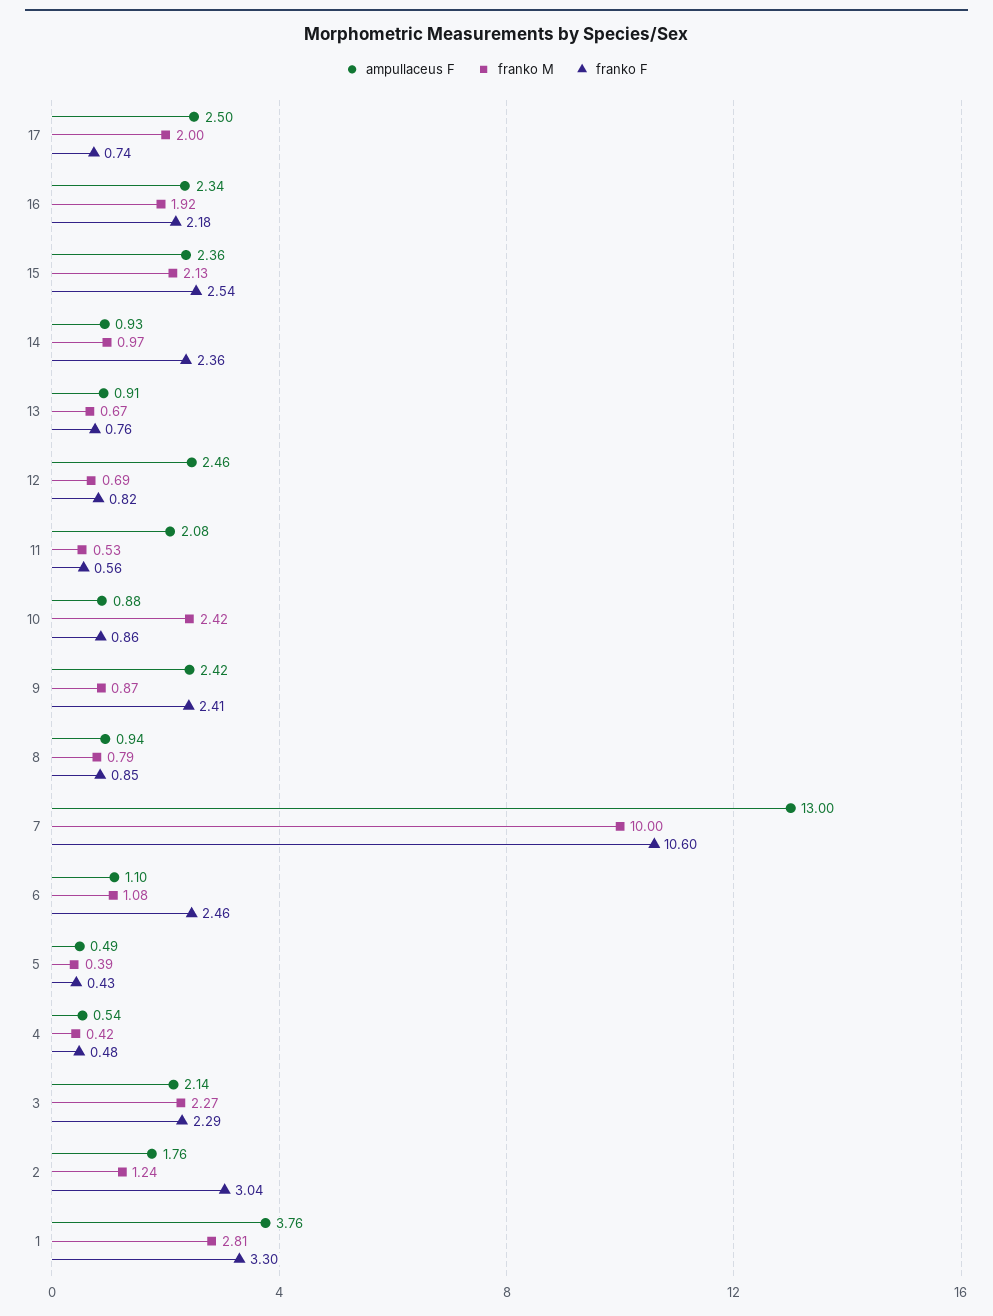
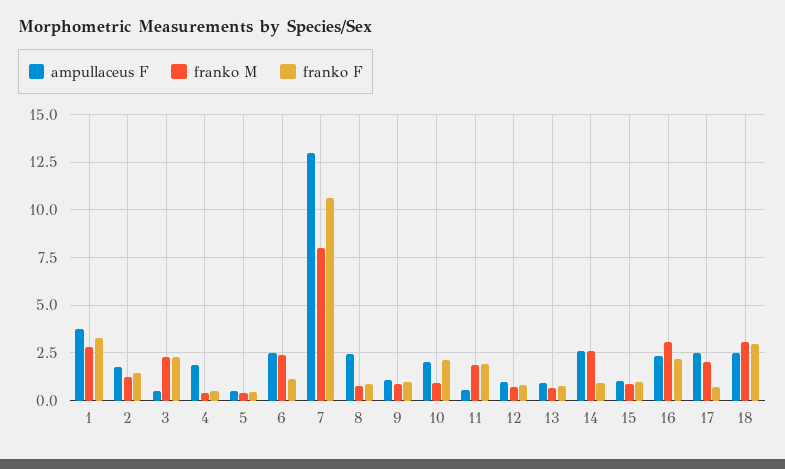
franko M, 16: 1.92 -> 3
ampullaceus F, 15: 2.36 -> 1
franko M, 15: 2.13 -> 1
franko F, 15: 2.54 -> 1
ampullaceus F, 14: 0.93 -> 2.5
franko M, 14: 0.97 -> 2.5
franko F, 14: 2.36 -> 1
ampullaceus F, 12: 2.46 -> 1
ampullaceus F, 11: 2.08 -> 0.5
franko M, 11: 0.53 -> 2
franko F, 11: 0.56 -> 2
ampullaceus F, 10: 0.88 -> 2
franko M, 10: 2.42 -> 1
franko F, 10: 0.86 -> 2
ampullaceus F, 9: 2.42 -> 1
franko F, 9: 2.41 -> 1
ampullaceus F, 8: 0.94 -> 2.5
franko M, 7: 10 -> 8
ampullaceus F, 6: 1.1 -> 2.5
franko M, 6: 1.08 -> 2.5
franko F, 6: 2.46 -> 1
ampullaceus F, 4: 0.54 -> 2
ampullaceus F, 3: 2.14 -> 0.5
franko F, 2: 3.04 -> 1.5
ampullaceus F, 18: none -> 2.5
franko M, 18: none -> 3
franko F, 18: none -> 3

